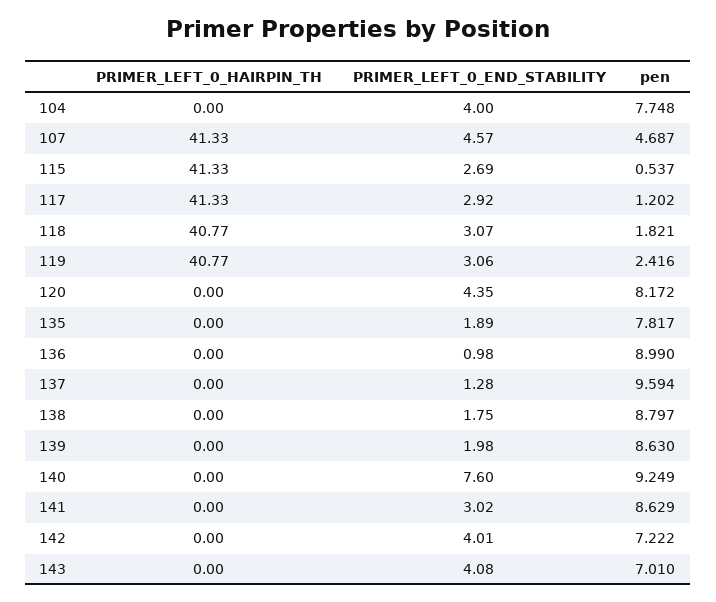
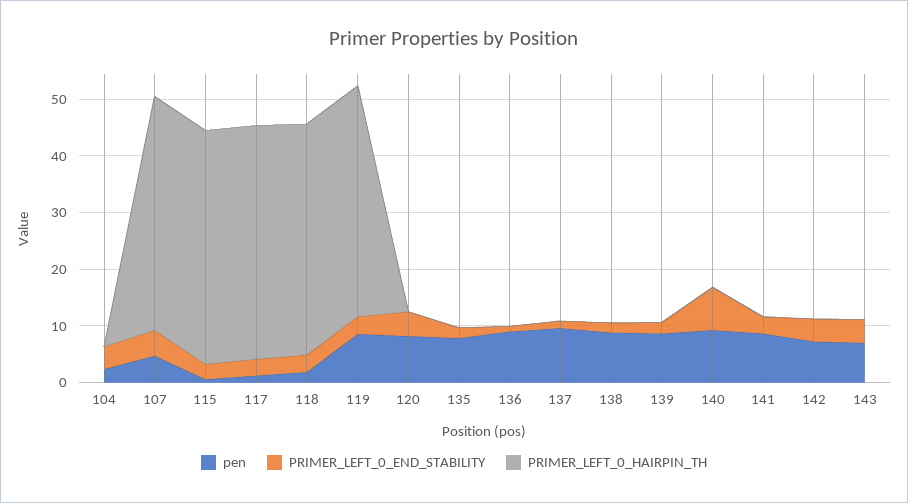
pen, 104: 7.748 -> 2
pen, 119: 2.416 -> 8

